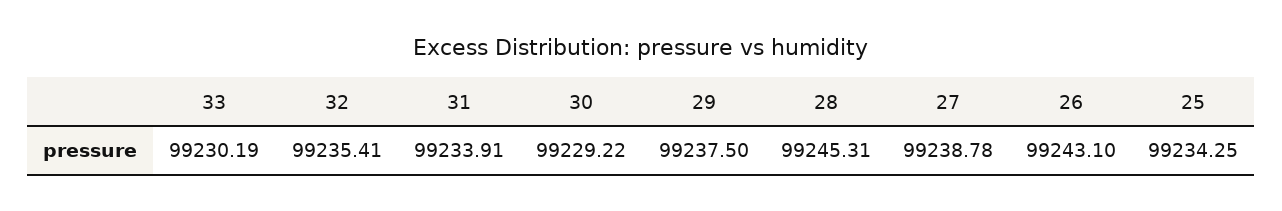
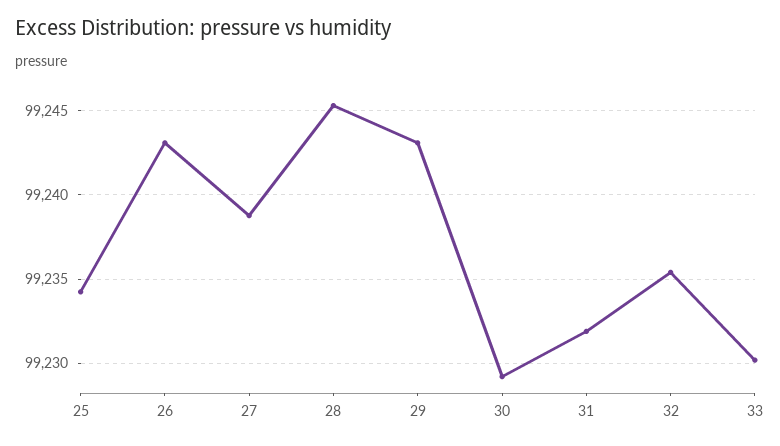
31: 99233.91 -> 99232
29: 99237.5 -> 99243

